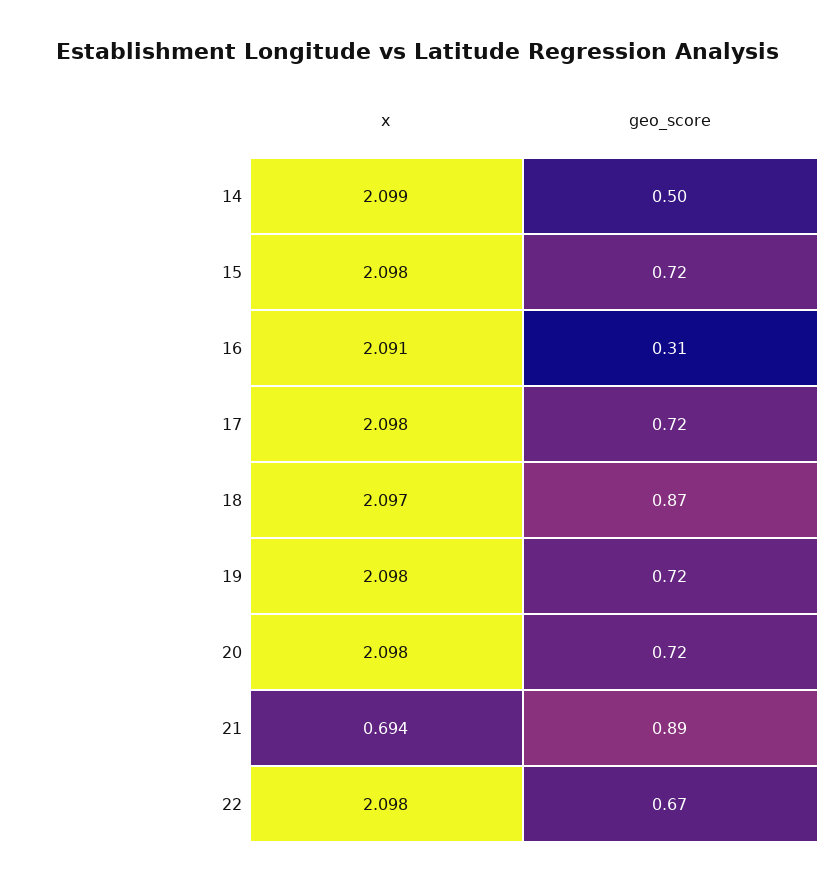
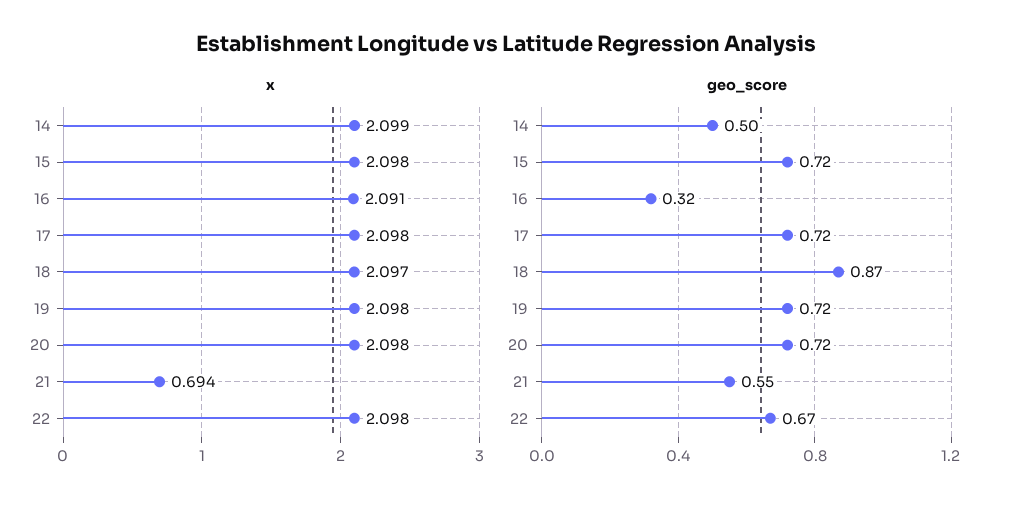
geo_score, 16: 0.31 -> 0.32
geo_score, 21: 0.89 -> 0.55

